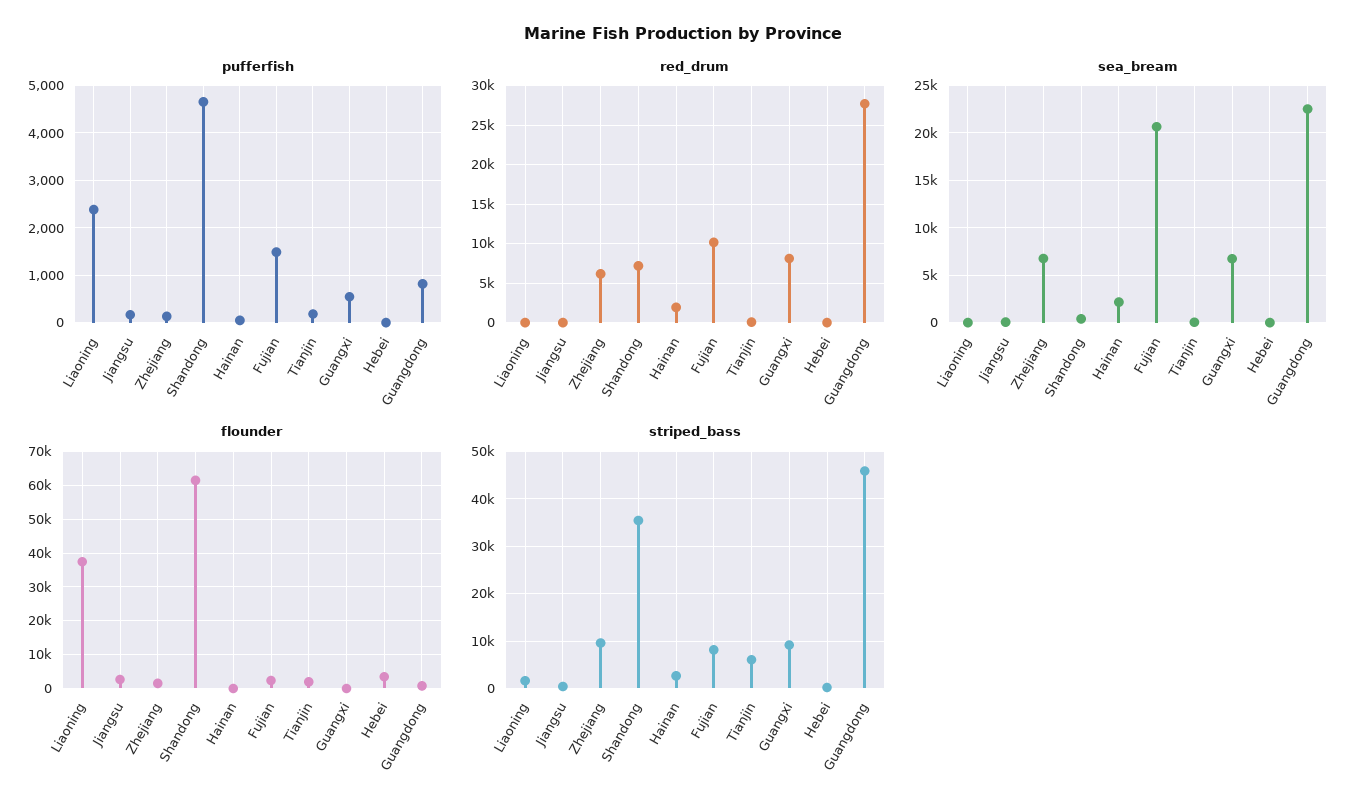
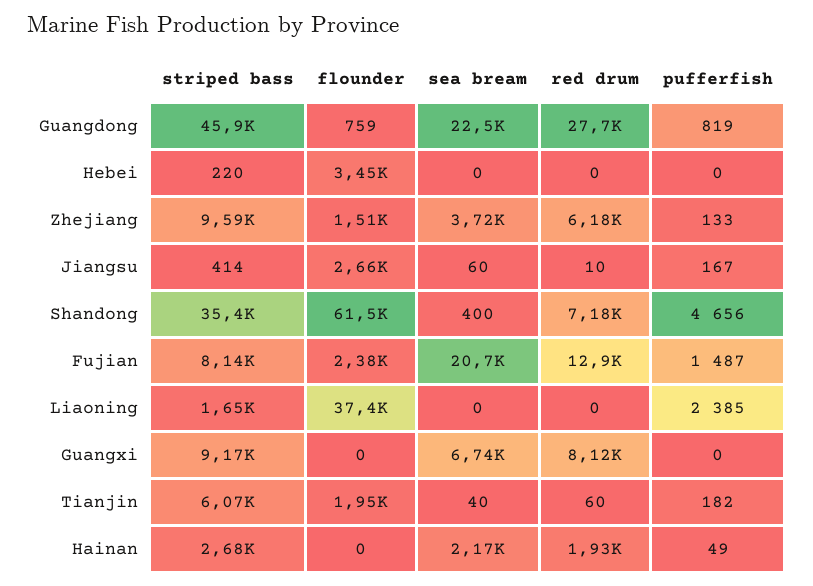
pufferfish, Guangxi: 600 -> 0
red_drum, Fujian: 10000 -> 12900
sea_bream, Zhejiang: 7000 -> 3720

